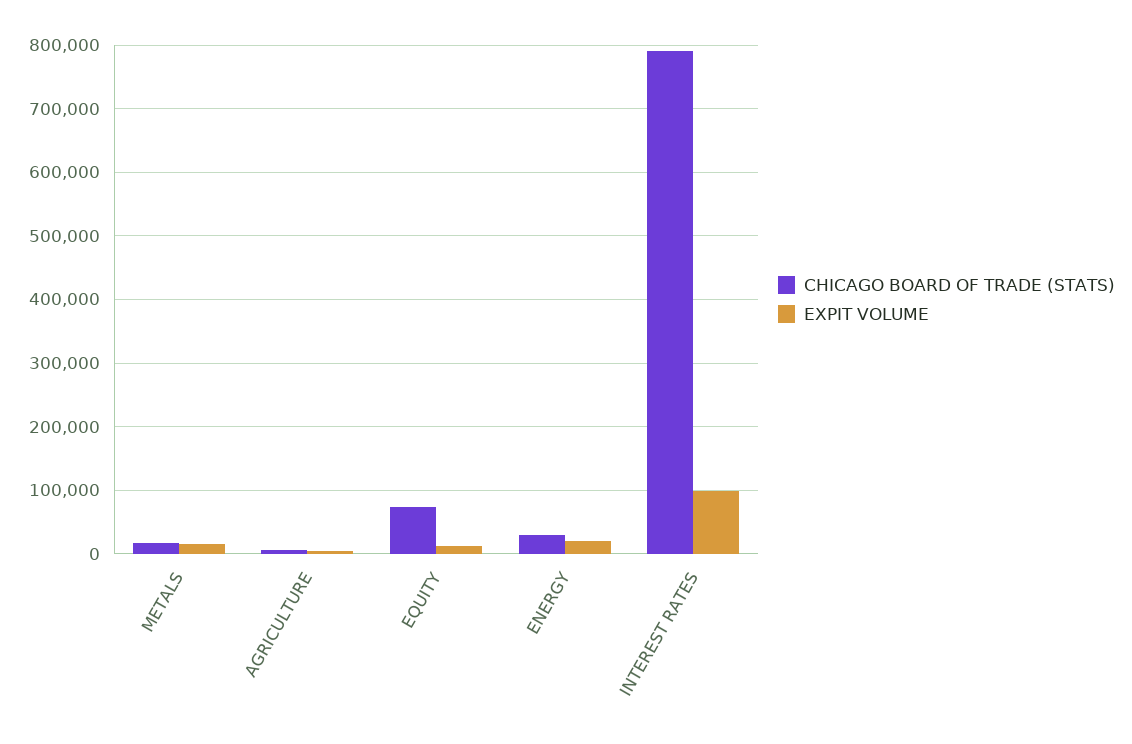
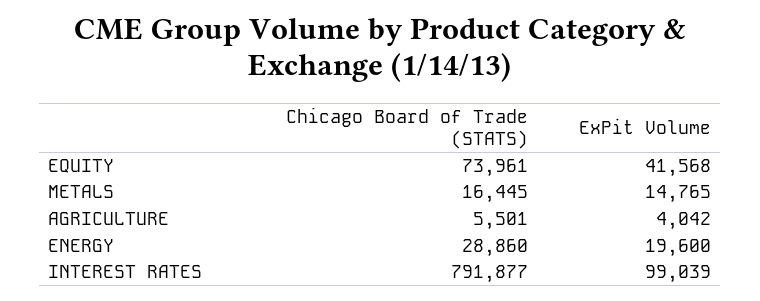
EXPIT VOLUME, EQUITY: 10000 -> 41568

